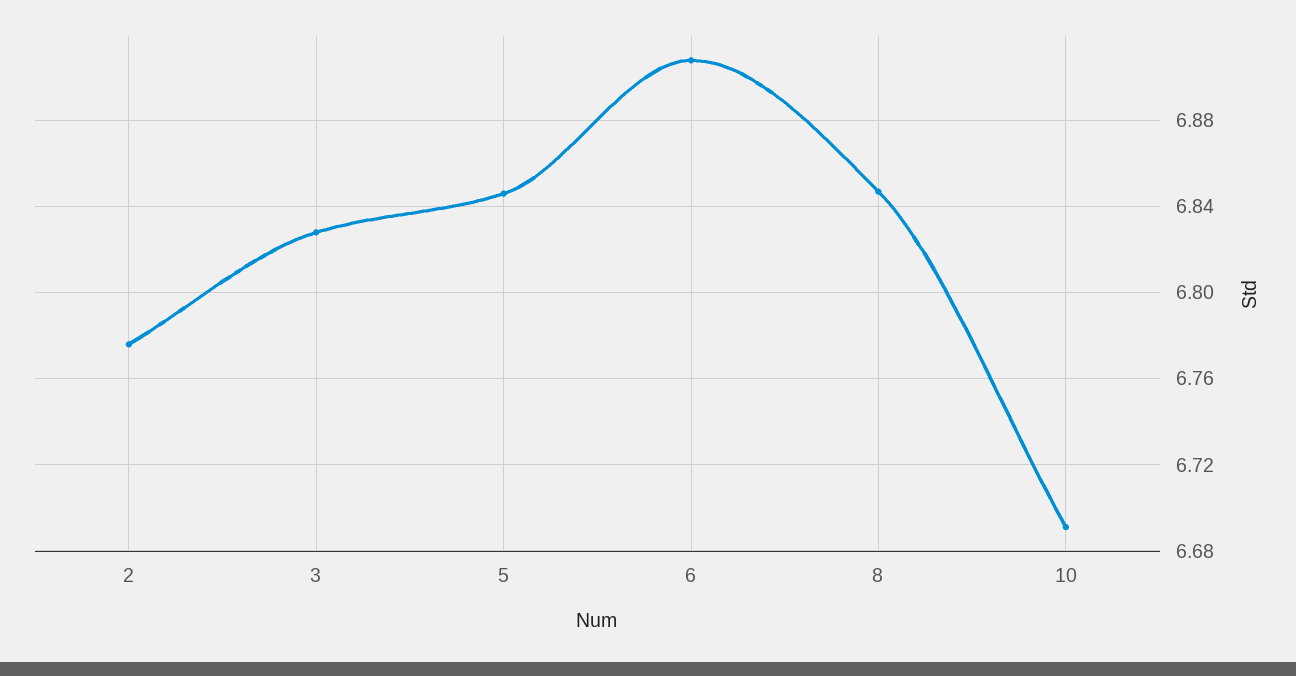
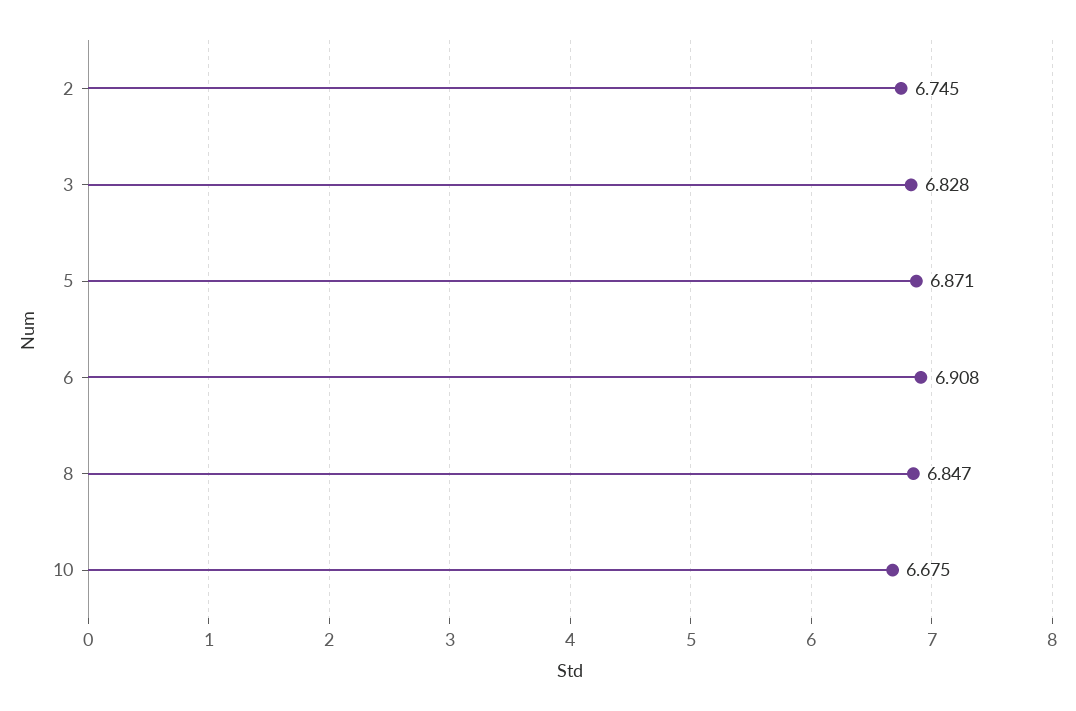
2: 6.775 -> 6.745
5: 6.845 -> 6.871
10: 6.69 -> 6.675

